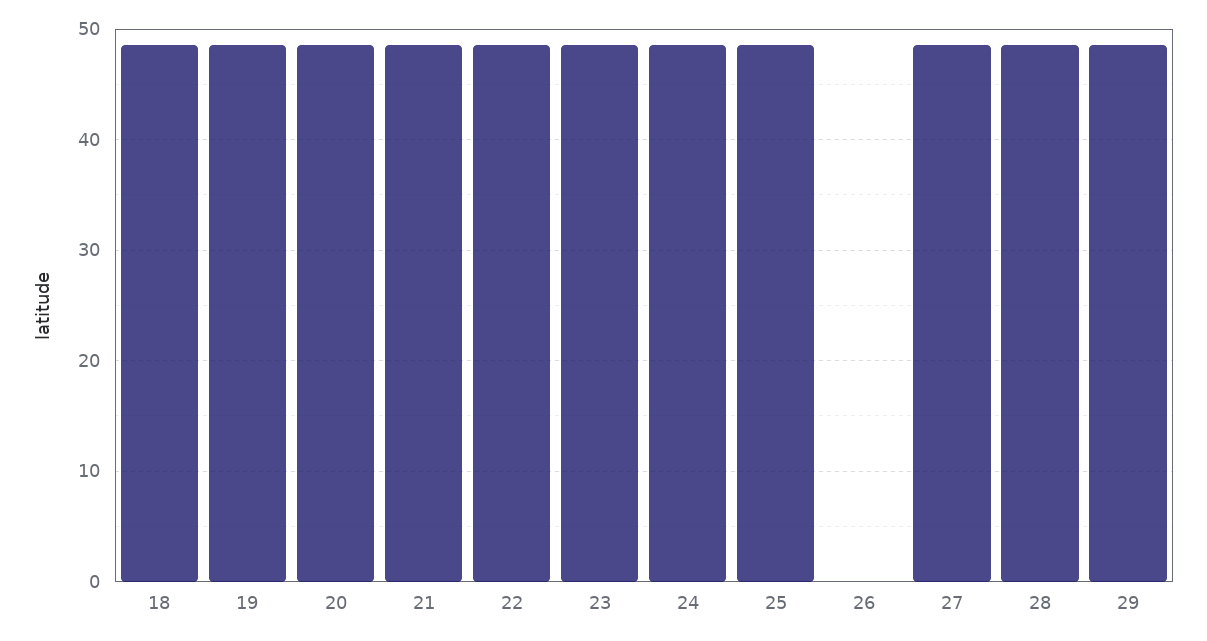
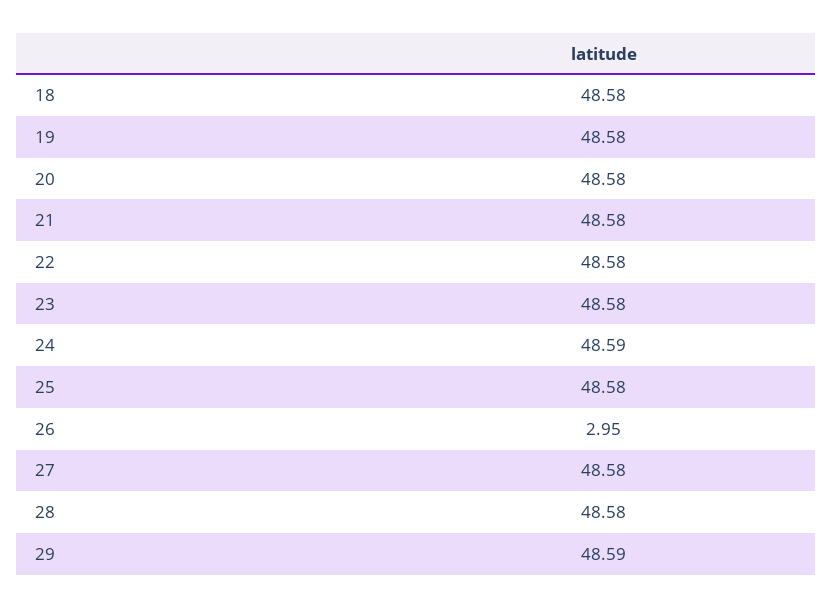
26: 0 -> 2.95

